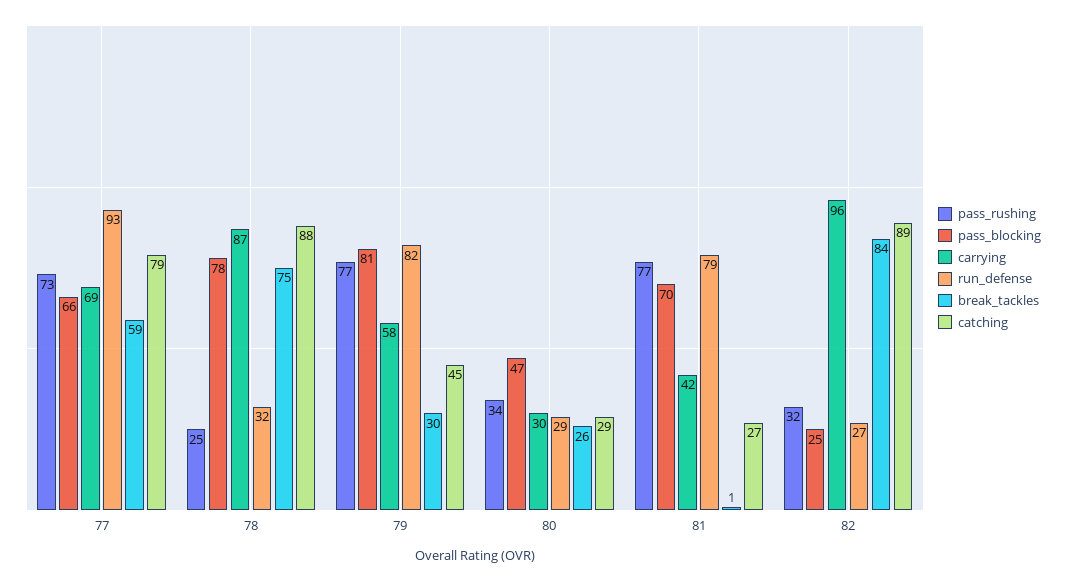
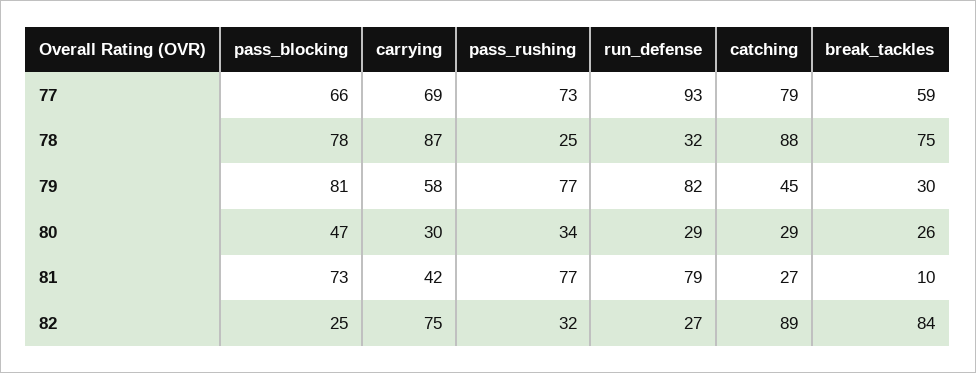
pass_blocking, 81: 70 -> 73
break_tackles, 81: 1 -> 10
carrying, 82: 96 -> 75

